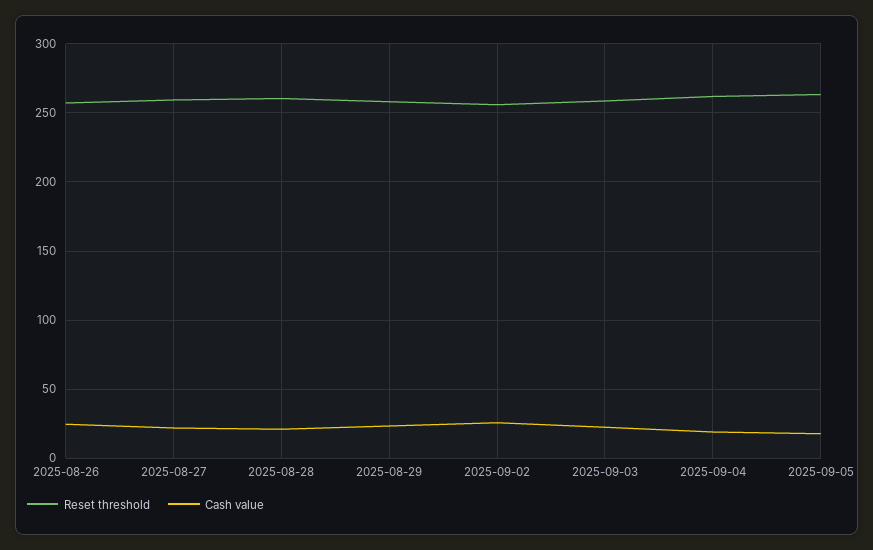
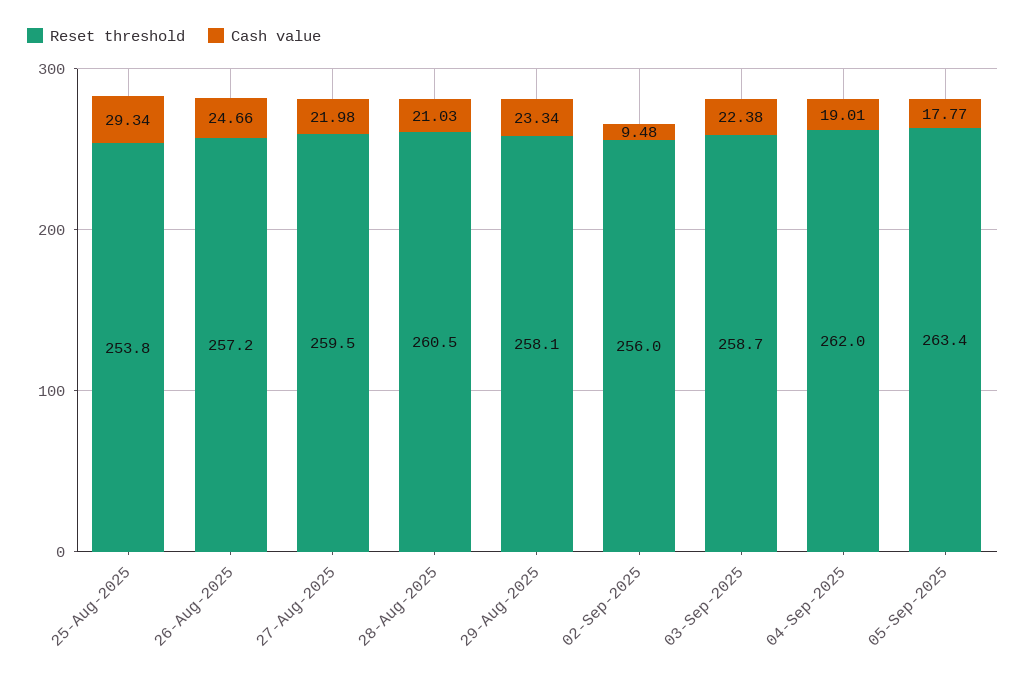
Cash value, 2025-09-02: 25 -> 9.48
Reset threshold, 25-Aug-2025: none -> 253.8
Cash value, 25-Aug-2025: none -> 29.34

